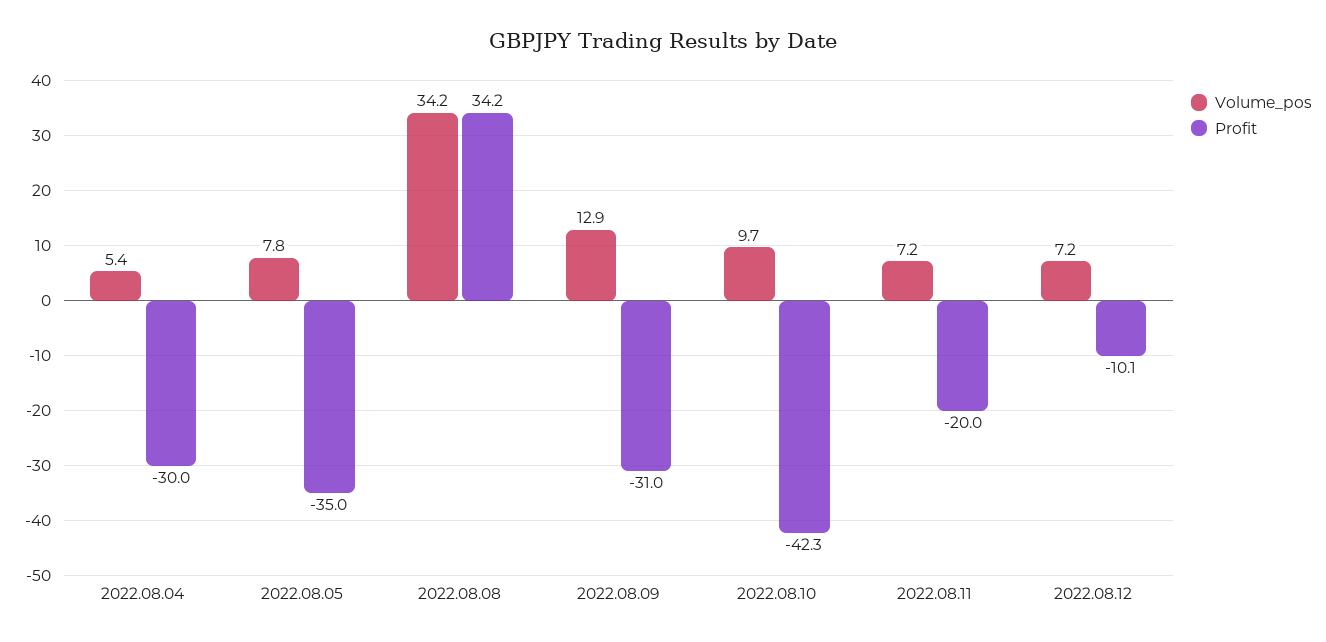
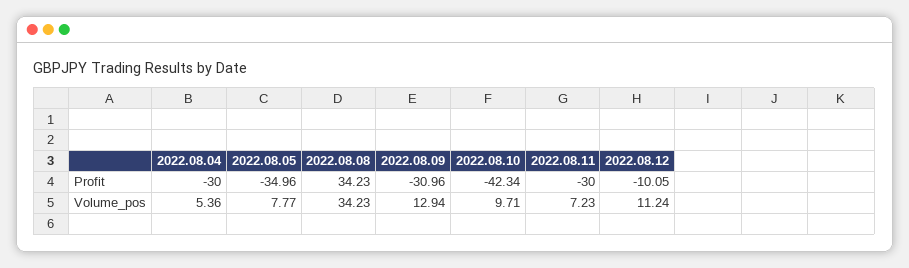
Profit, 2022.08.11: -20 -> -30
Volume_pos, 2022.08.12: 7.2 -> 11.24

